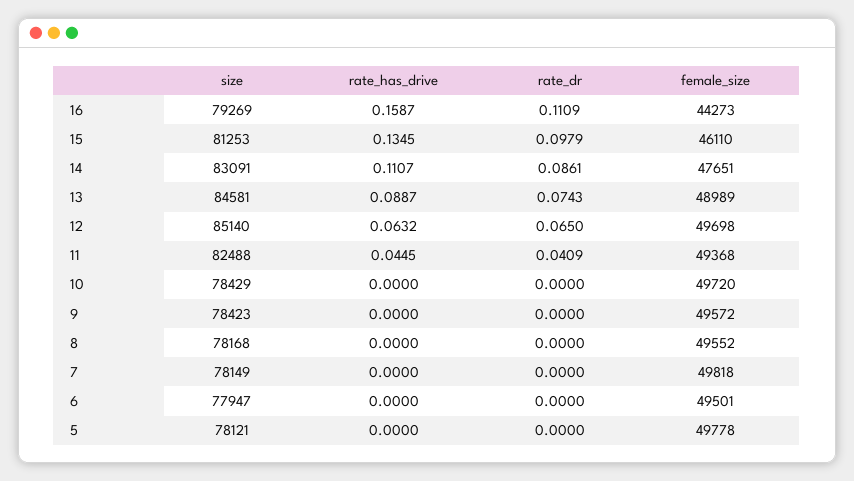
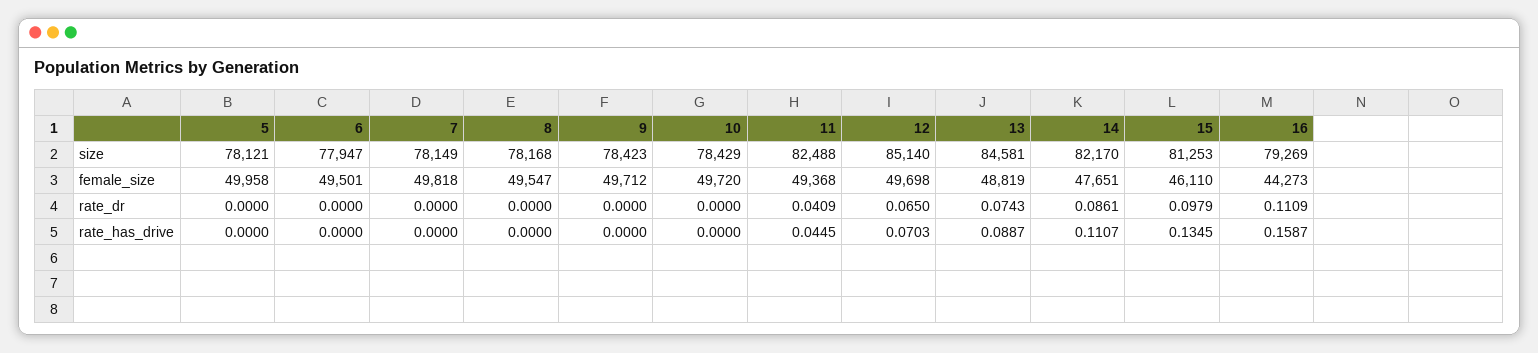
size, 14: 83091 -> 82170
female_size, 13: 48989 -> 48819
rate_has_drive, 12: 0.0632 -> 0.0703
female_size, 9: 49572 -> 49712
female_size, 8: 49552 -> 49547
female_size, 5: 49778 -> 49958

